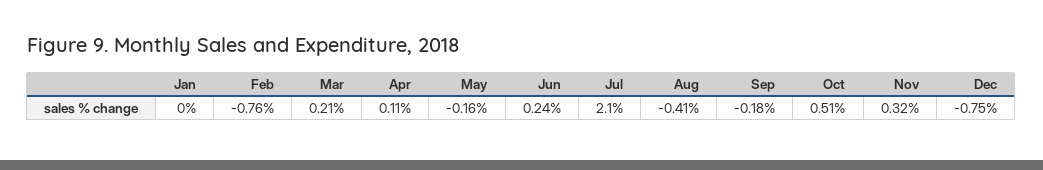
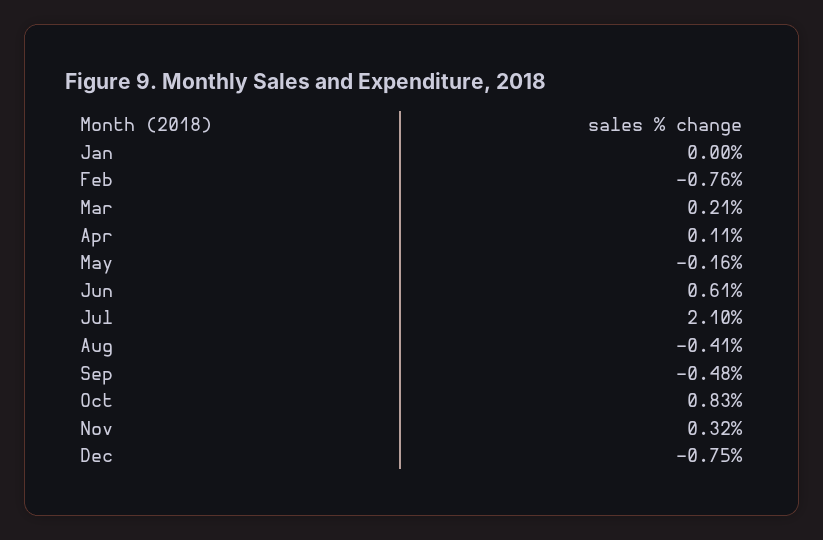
Jun: 0.24 -> 0.61
Sep: -0.18 -> -0.48
Oct: 0.51 -> 0.83

